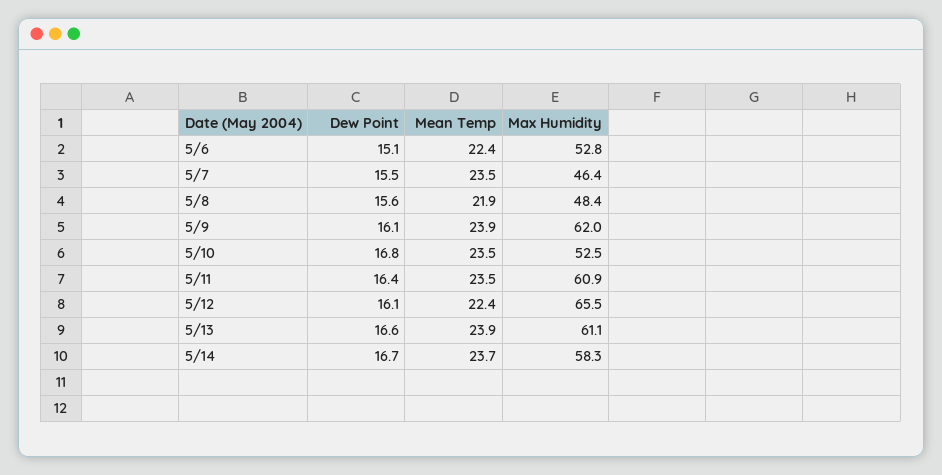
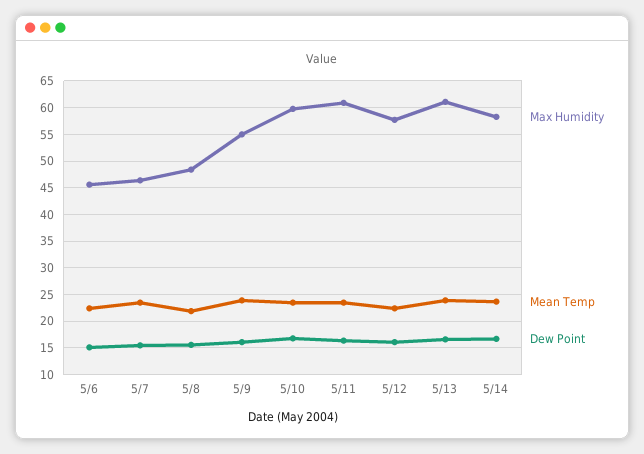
Max Humidity, 5/6: 52.8 -> 45
Max Humidity, 5/9: 62 -> 55
Max Humidity, 5/10: 52.5 -> 60
Max Humidity, 5/12: 65.5 -> 57.5

